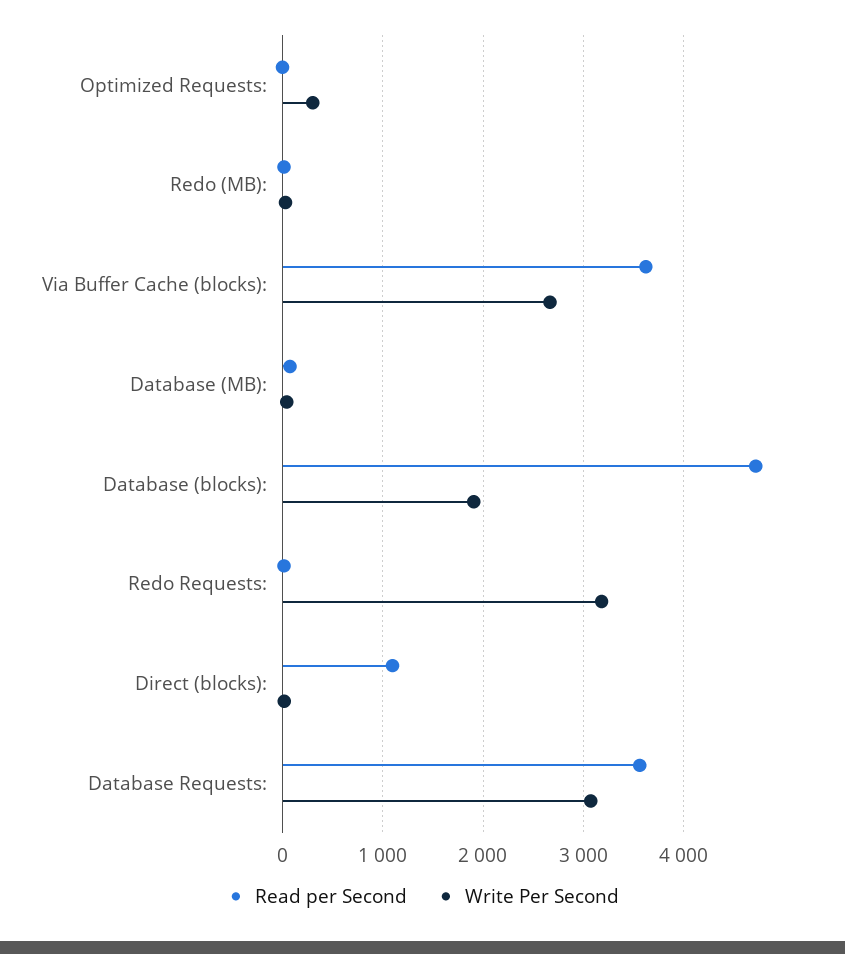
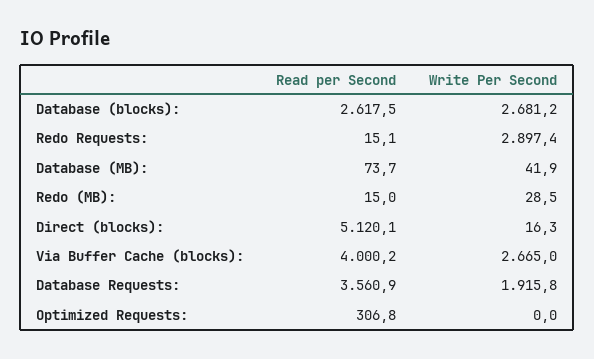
Read per Second, Optimized Requests:: 0 -> 306.8
Write Per Second, Optimized Requests:: 300 -> 0
Read per Second, Via Buffer Cache (blocks):: 3600 -> 4000.2
Read per Second, Database (blocks):: 4700 -> 2617.5
Write Per Second, Database (blocks):: 1900 -> 2681.2
Write Per Second, Redo Requests:: 3200 -> 2897.4
Read per Second, Direct (blocks):: 1100 -> 5120.1
Write Per Second, Database Requests:: 3100 -> 1915.8

